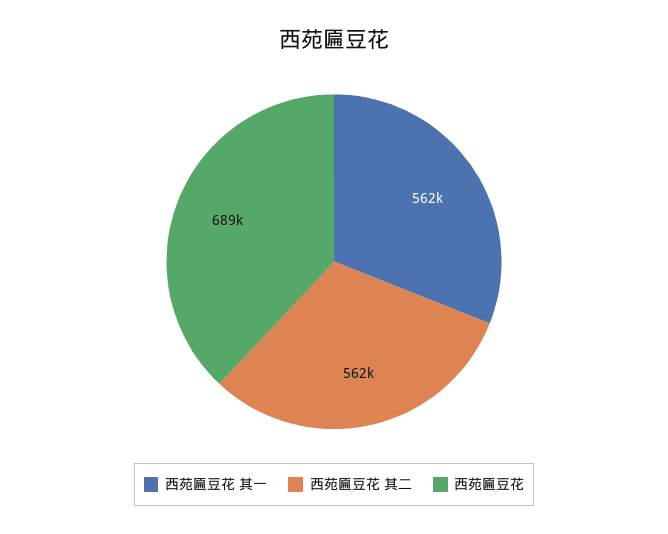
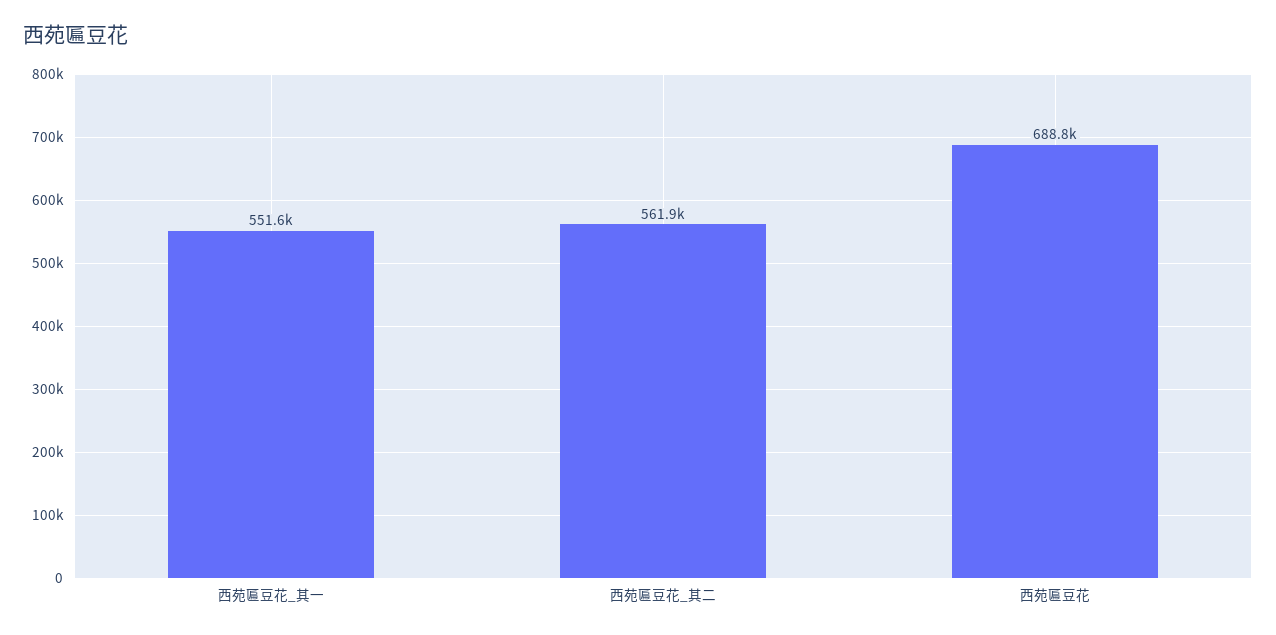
西苑匾豆花 其一: 562000 -> 551600

